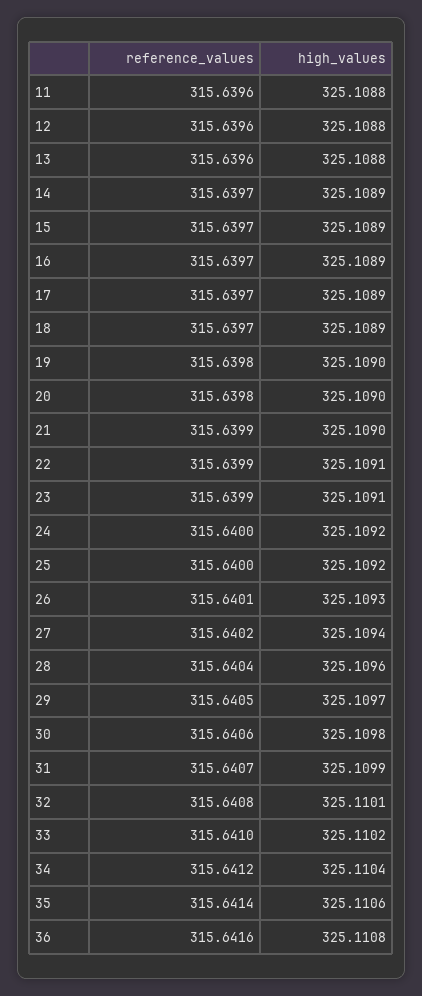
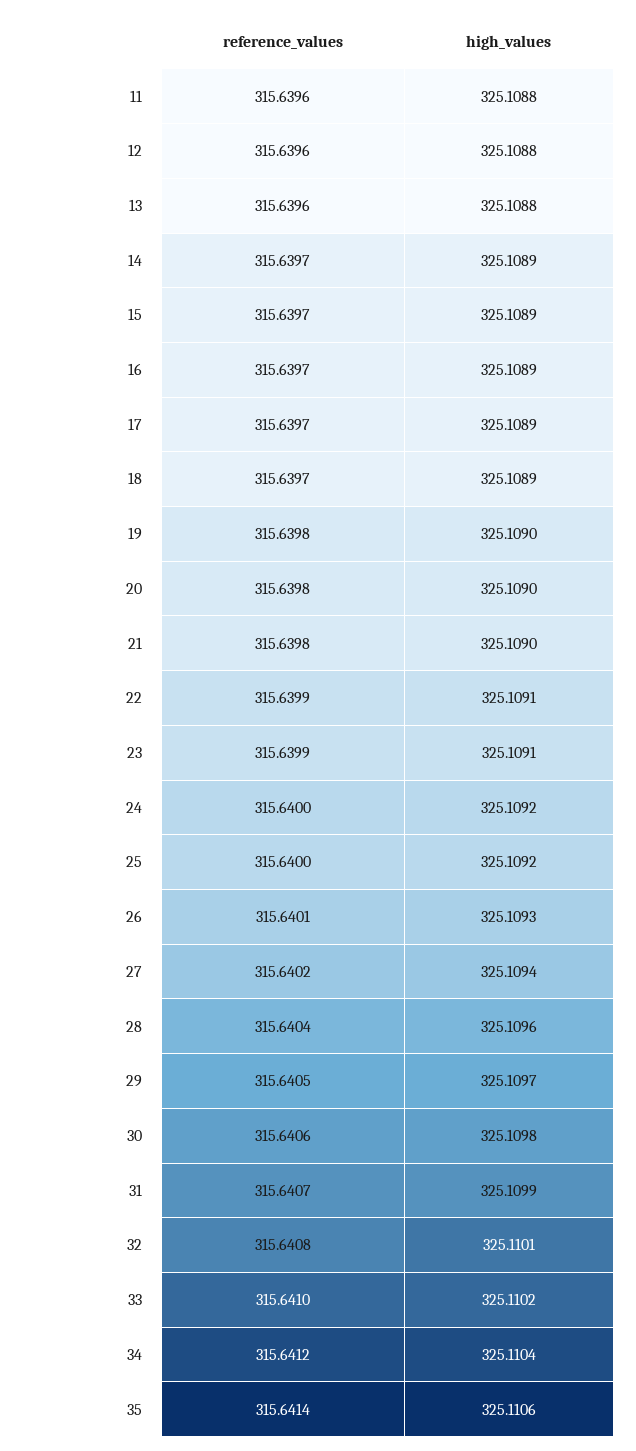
reference_values, 21: 315.6399 -> 315.6398
reference_values, 36: 315.6416 -> none
high_values, 36: 325.1108 -> none

